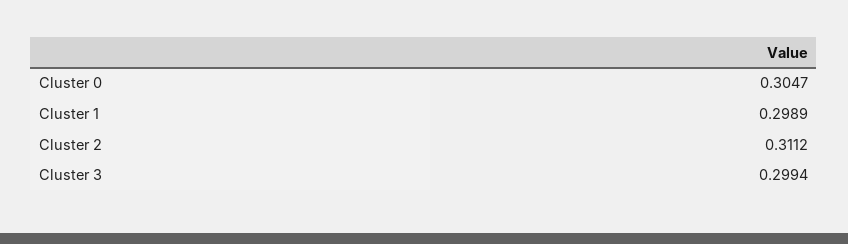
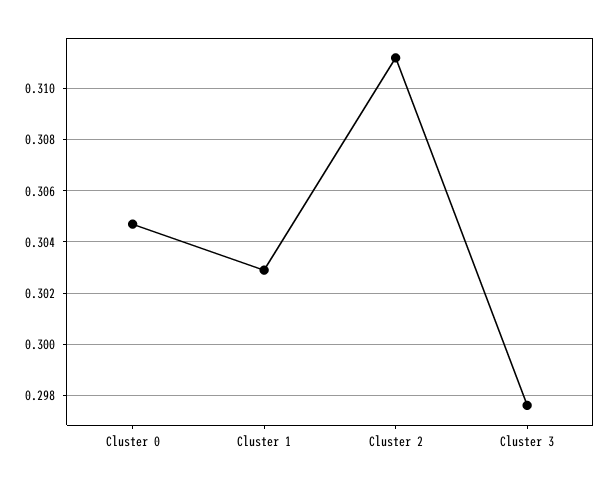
Cluster 1: 0.2989 -> 0.303
Cluster 3: 0.2994 -> 0.2975

